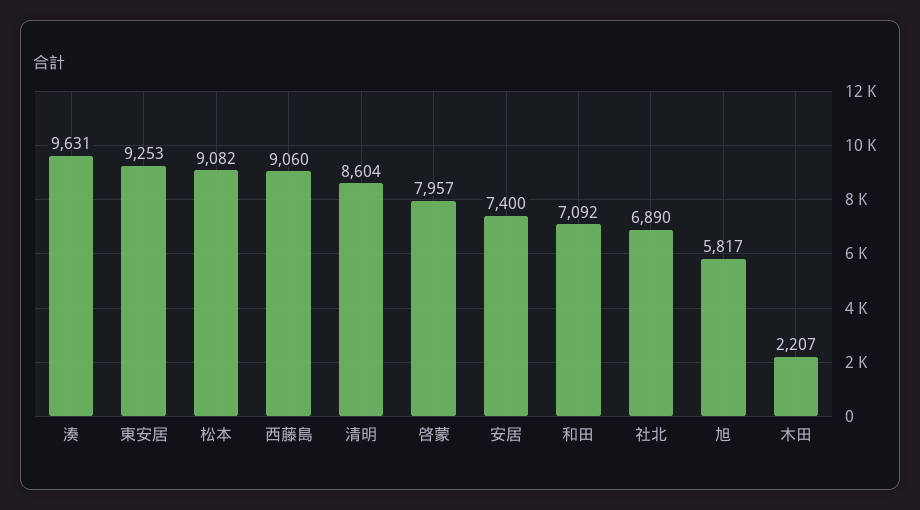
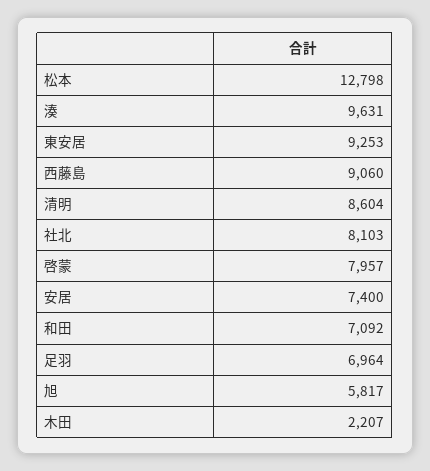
松本: 9082 -> 12798
社北: 6890 -> 8103
足羽: none -> 6964

